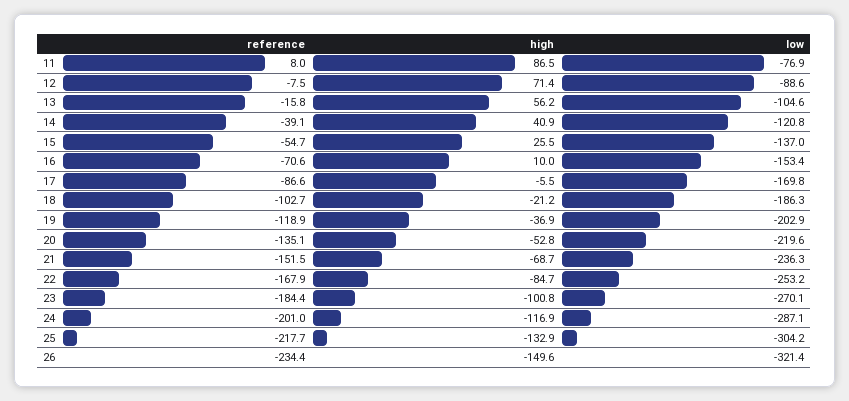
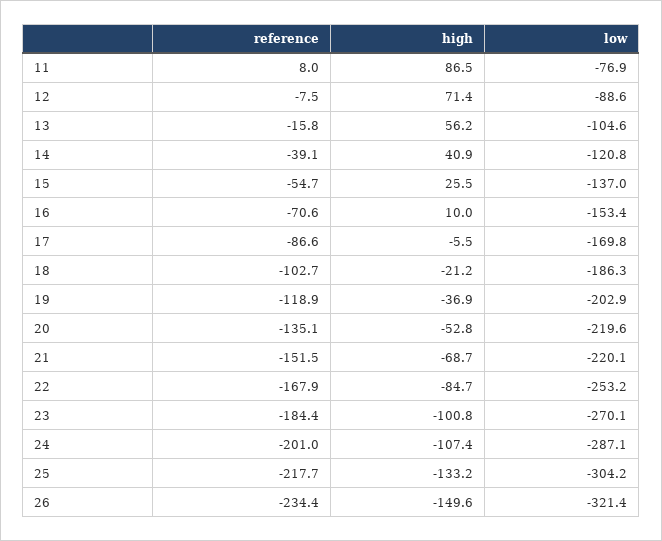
low, 21: -236.3 -> -220.1
high, 24: -116.9 -> -107.4
high, 25: -132.9 -> -133.2

